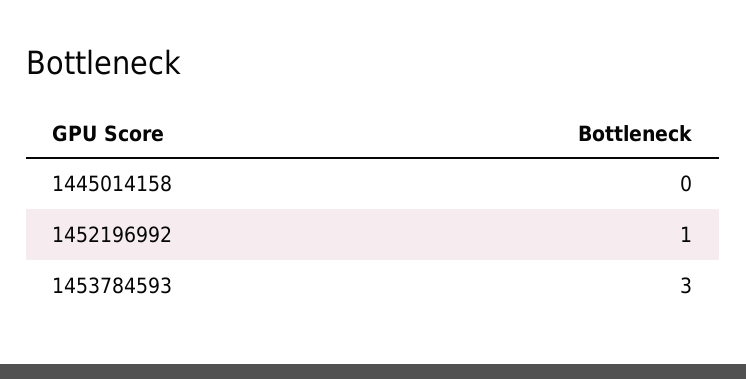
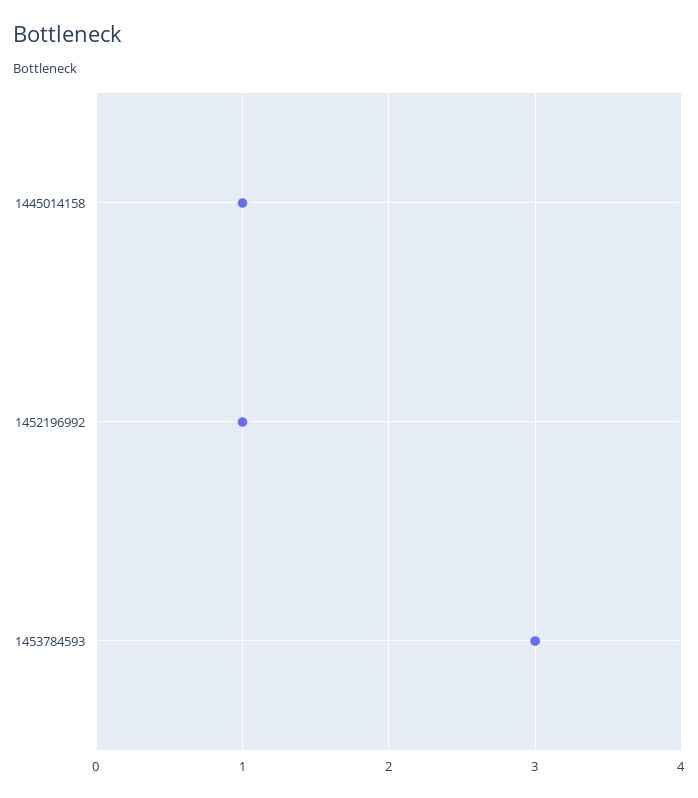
1445014158: 0 -> 1

